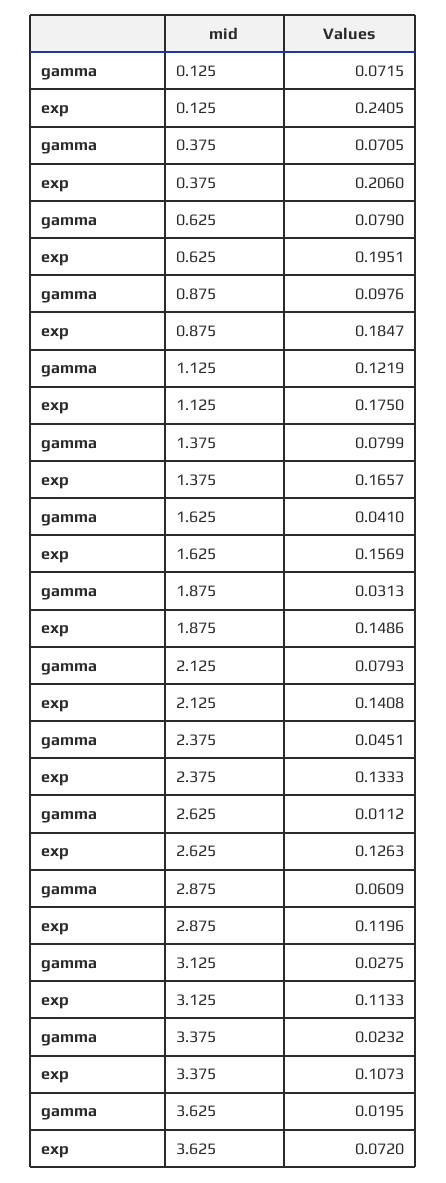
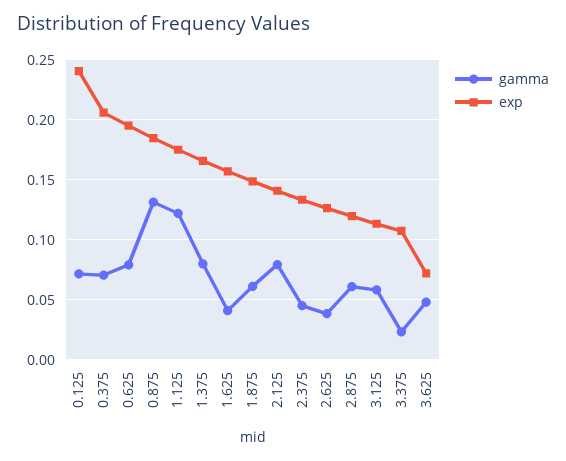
gamma, 0.875: 0.0976 -> 0.13
gamma, 1.875: 0.0313 -> 0.06
gamma, 2.625: 0.0112 -> 0.04
gamma, 3.125: 0.0275 -> 0.06
gamma, 3.625: 0.0195 -> 0.05

